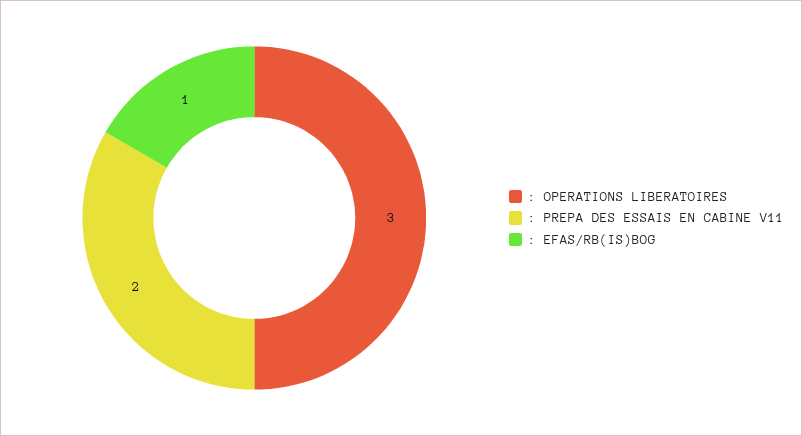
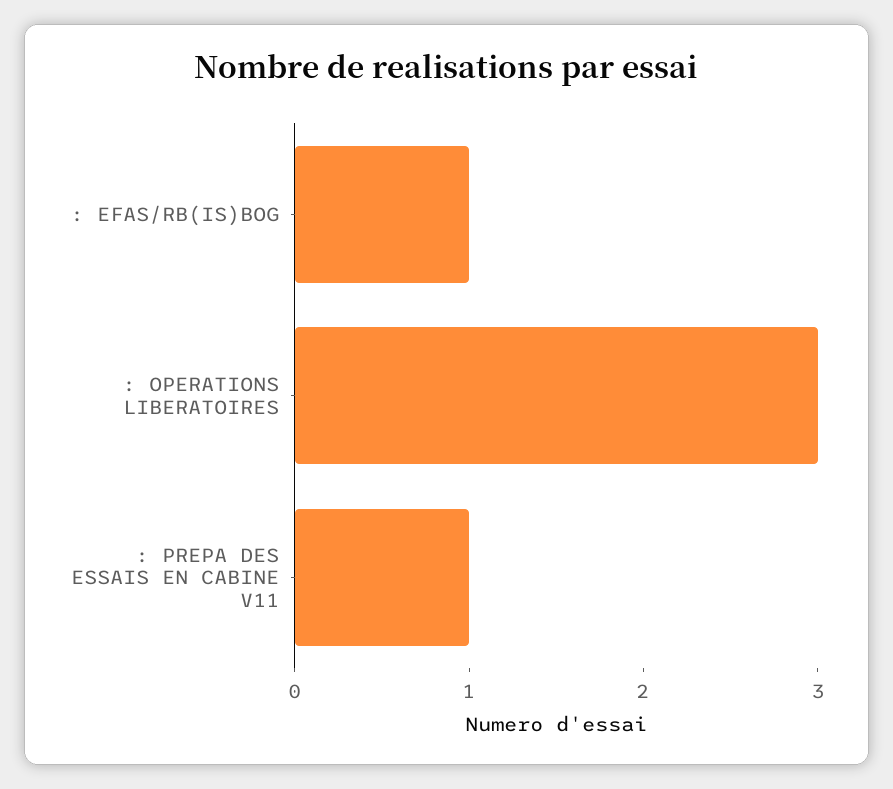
: PREPA DES ESSAIS EN CABINE V11: 2 -> 1

